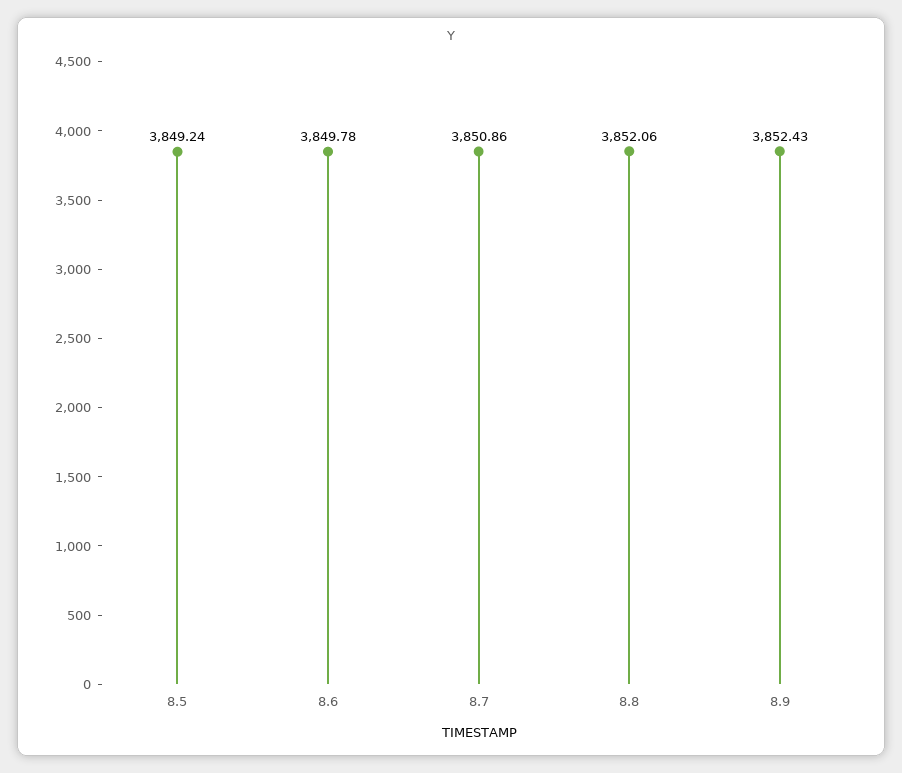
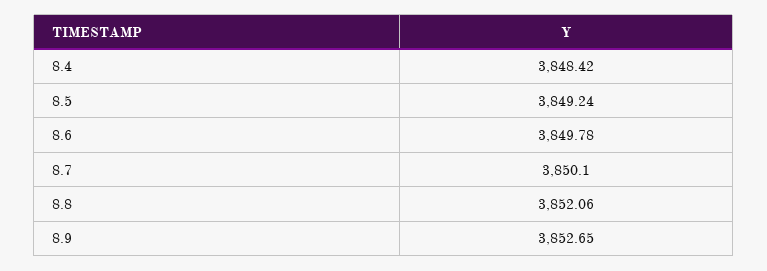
8.7: 3850.86 -> 3850.1
8.9: 3852.43 -> 3852.65
8.4: none -> 3848.42

